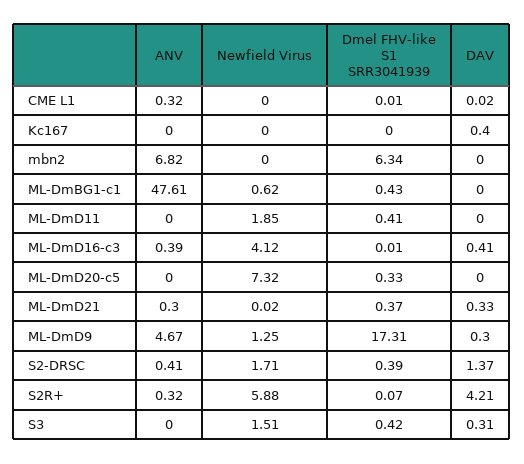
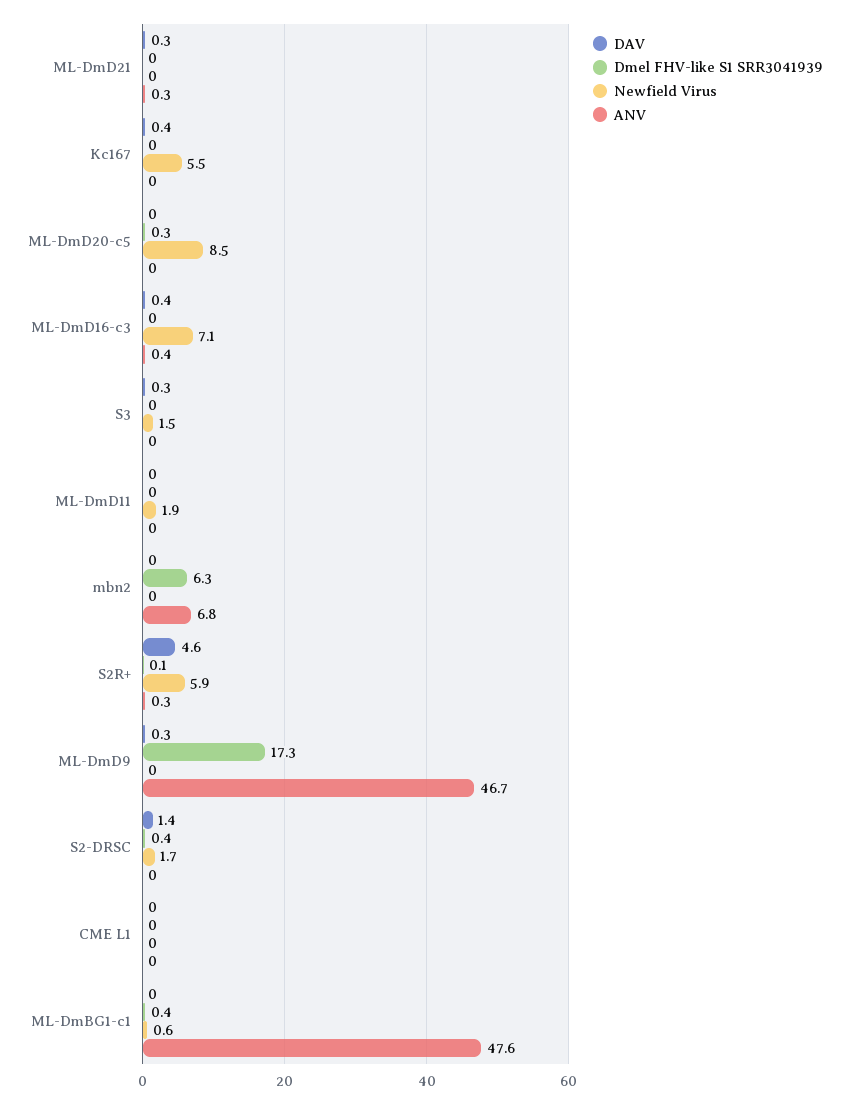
ANV, CME L1: 0.32 -> 0
Newfield Virus, Kc167: 0 -> 5.5
Dmel FHV-like S1 SRR3041939, ML-DmD11: 0.41 -> 0
Newfield Virus, ML-DmD16-c3: 4.12 -> 7.1
Newfield Virus, ML-DmD20-c5: 7.32 -> 8.5
Dmel FHV-like S1 SRR3041939, ML-DmD21: 0.37 -> 0
ANV, ML-DmD9: 4.67 -> 46.7
Newfield Virus, ML-DmD9: 1.25 -> 0
ANV, S2-DRSC: 0.41 -> 0
DAV, S2R+: 4.21 -> 4.6
Dmel FHV-like S1 SRR3041939, S3: 0.42 -> 0

